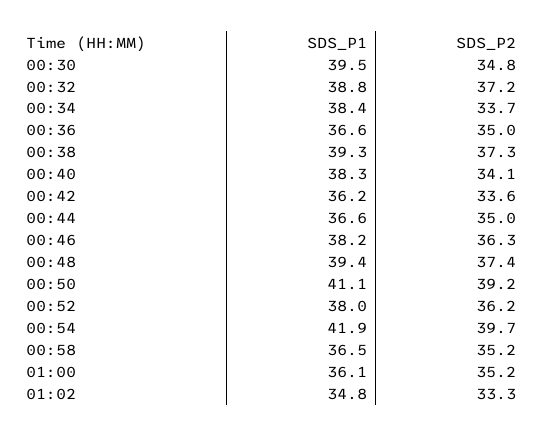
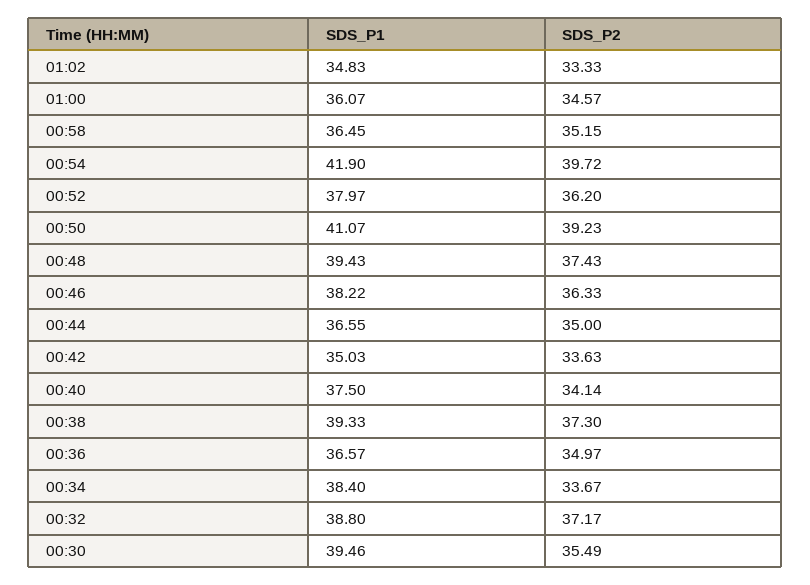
SDS_P2, 00:30: 34.8 -> 35.49
SDS_P1, 00:40: 38.3 -> 37.5
SDS_P1, 00:42: 36.2 -> 35.03
SDS_P2, 01:00: 35.2 -> 34.57

